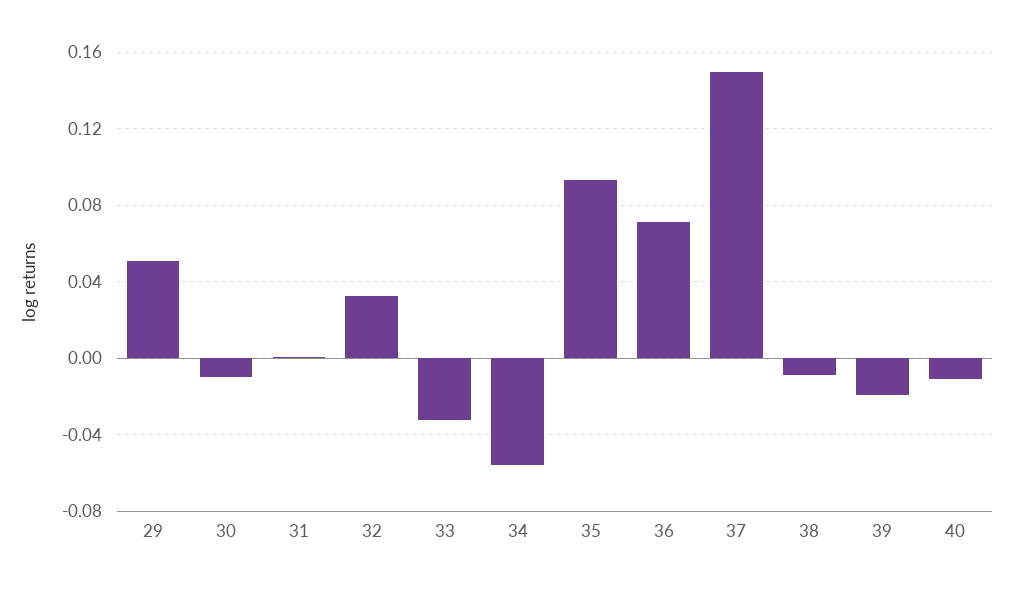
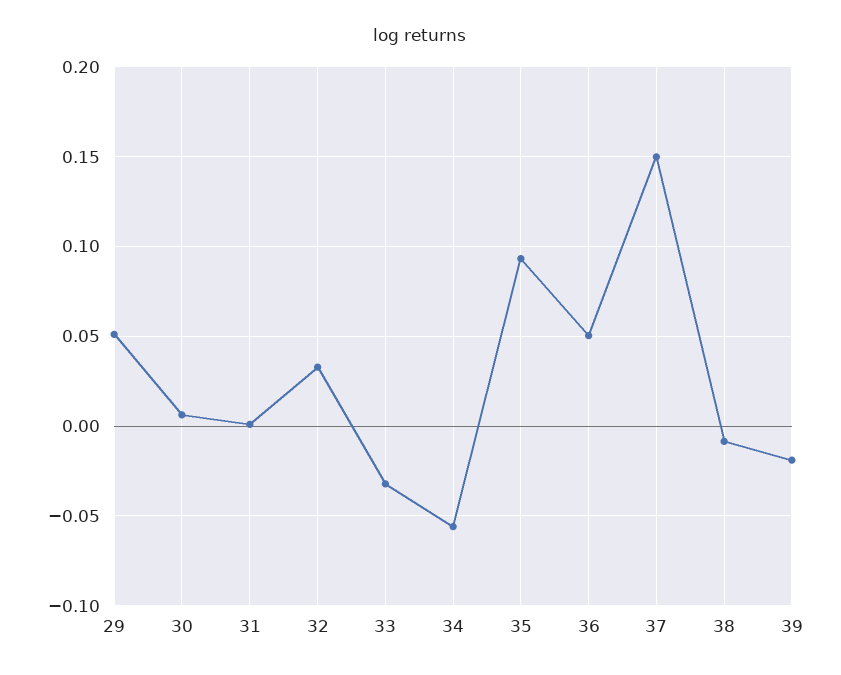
30: -0.01 -> 0.005
36: 0.07 -> 0.05
40: -0.01 -> none

